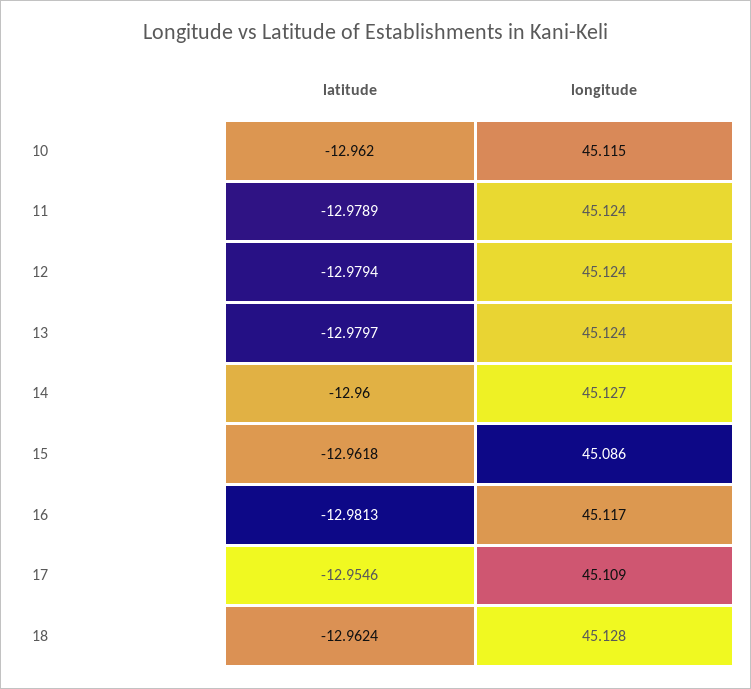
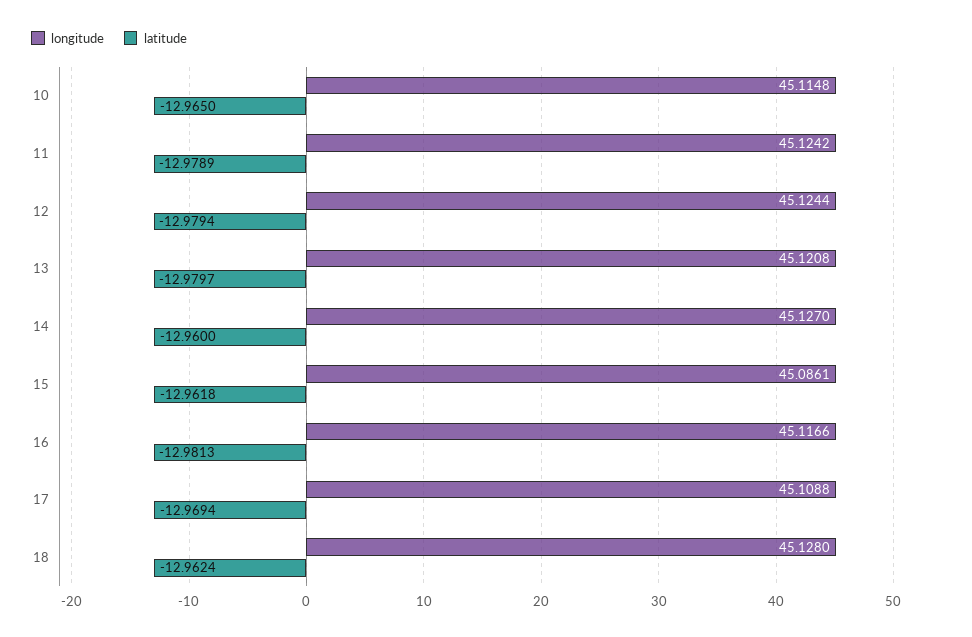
latitude, 10: -12.962 -> -12.965
longitude, 13: 45.124 -> 45.1208
latitude, 17: -12.9546 -> -12.9694

